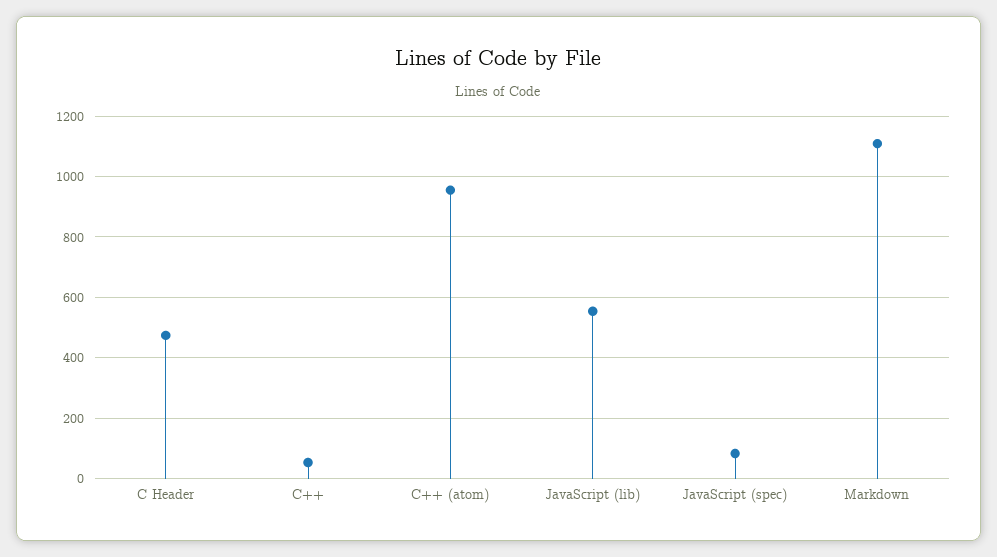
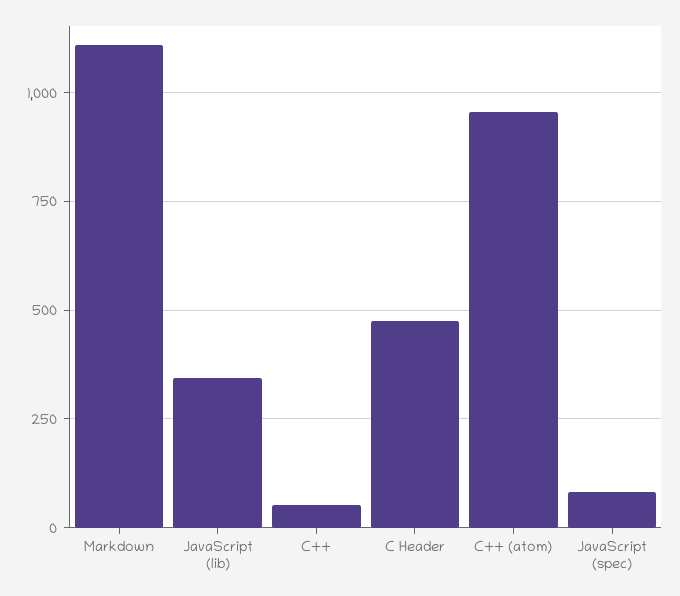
JavaScript (lib): 560 -> 350

